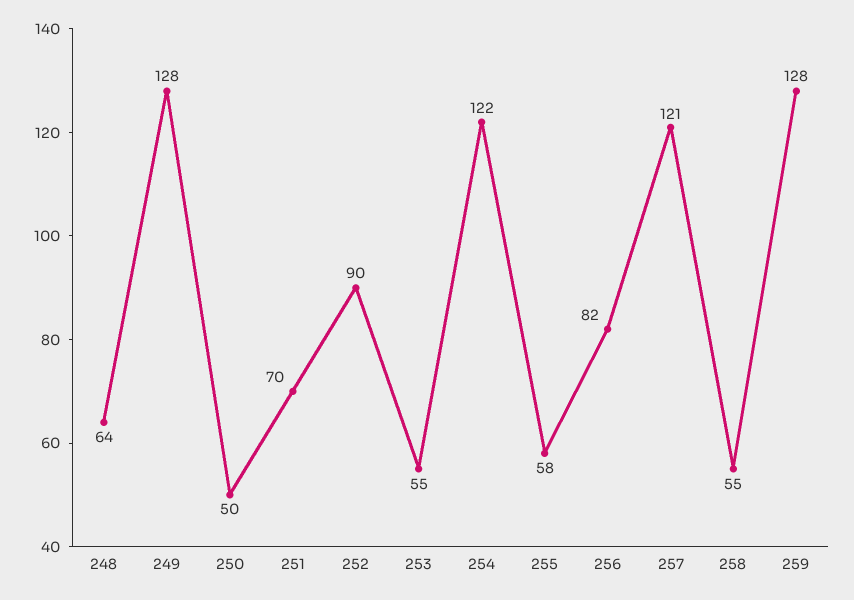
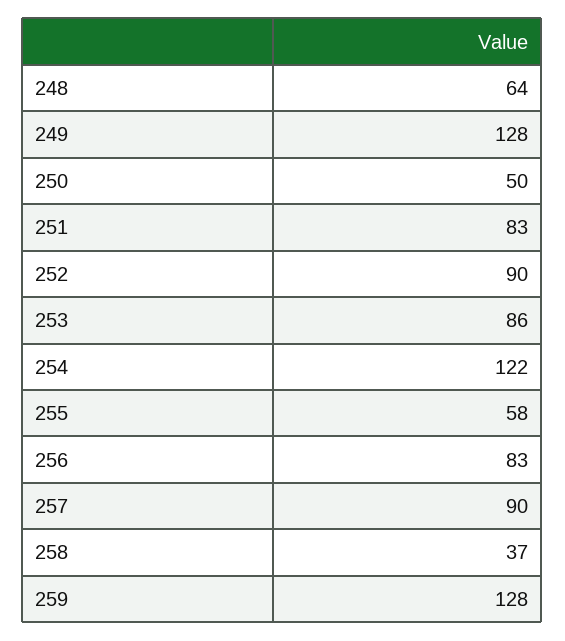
251: 70 -> 83
253: 55 -> 86
256: 82 -> 83
257: 121 -> 90
258: 55 -> 37

